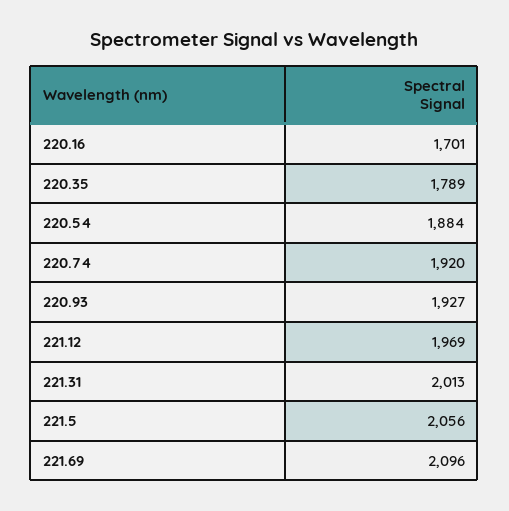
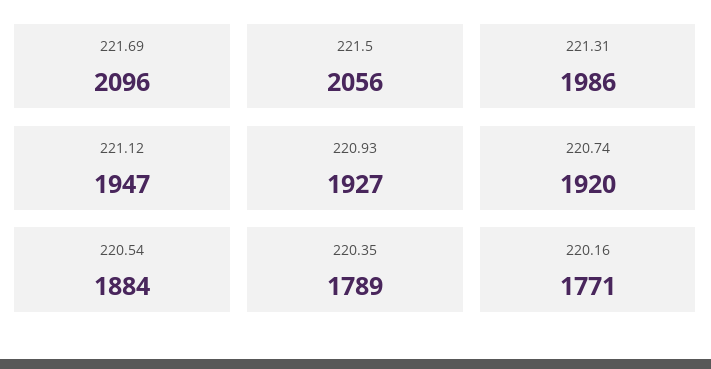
220.16: 1701 -> 1771
221.12: 1969 -> 1947
221.31: 2013 -> 1986

